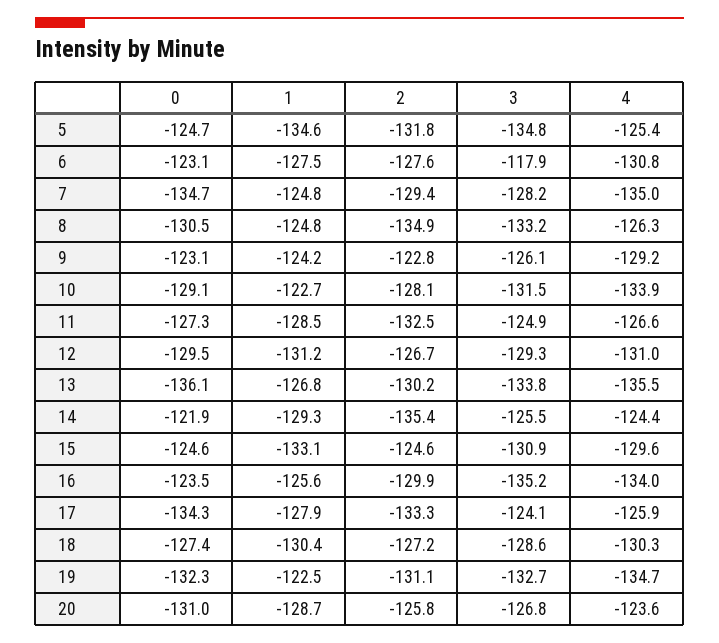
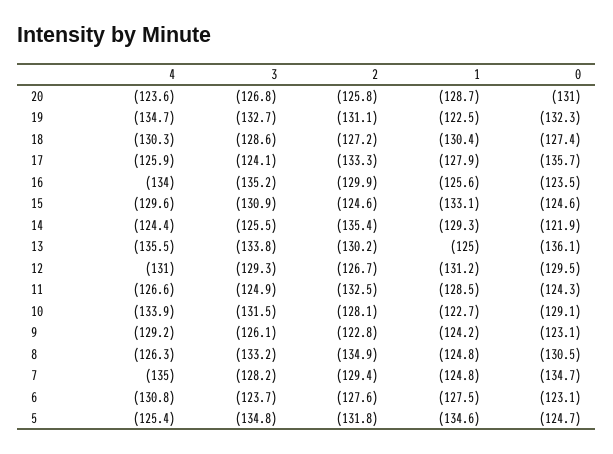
3, 6: -117.9 -> -123.7
0, 11: -127.3 -> -124.3
1, 13: -126.8 -> -125
0, 17: -134.3 -> -135.7

